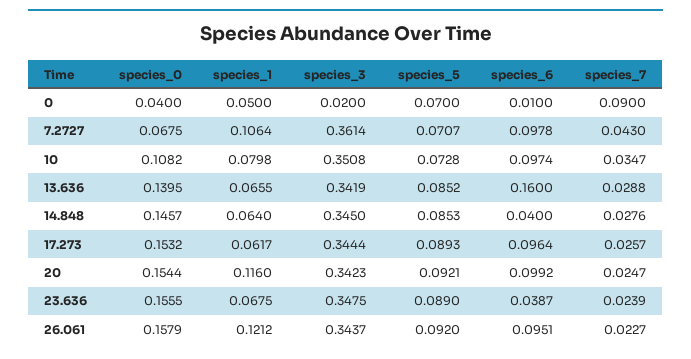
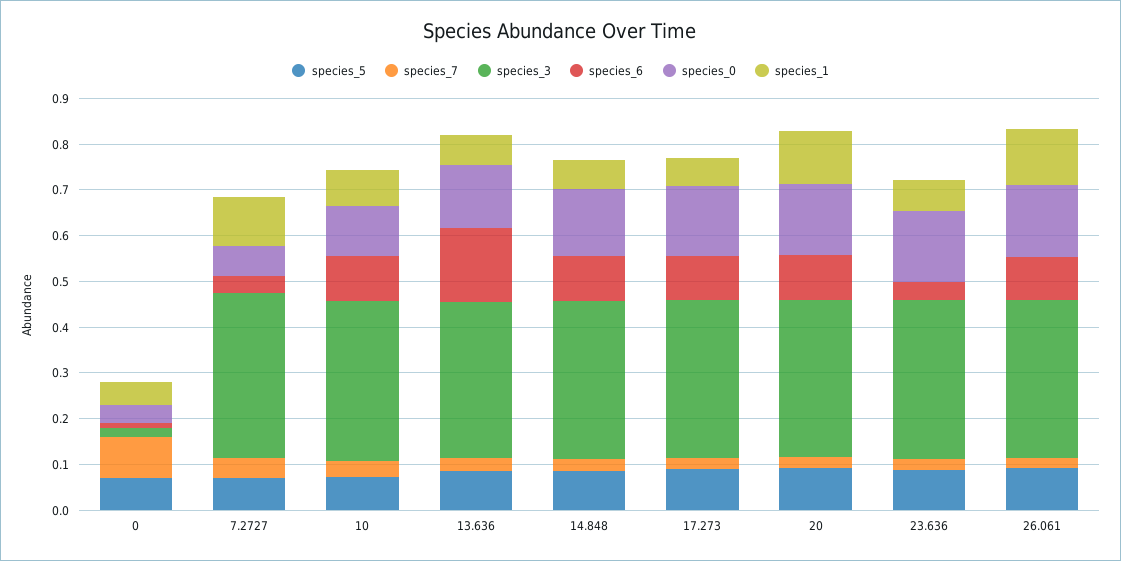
species_6, 7.2727: 0.0978 -> 0.04
species_6, 14.848: 0.04 -> 0.1

